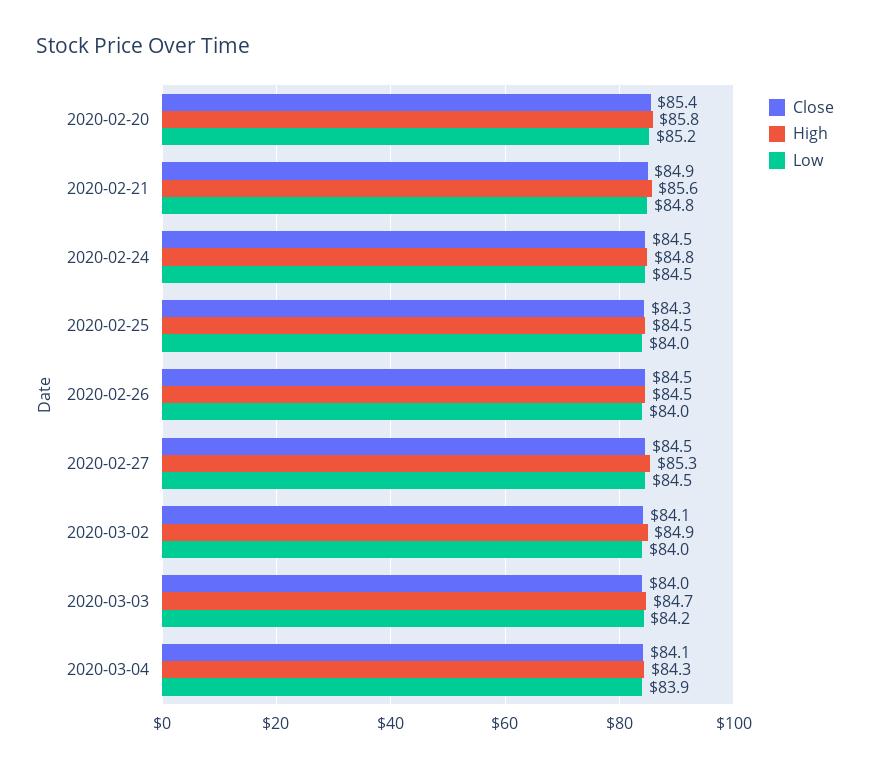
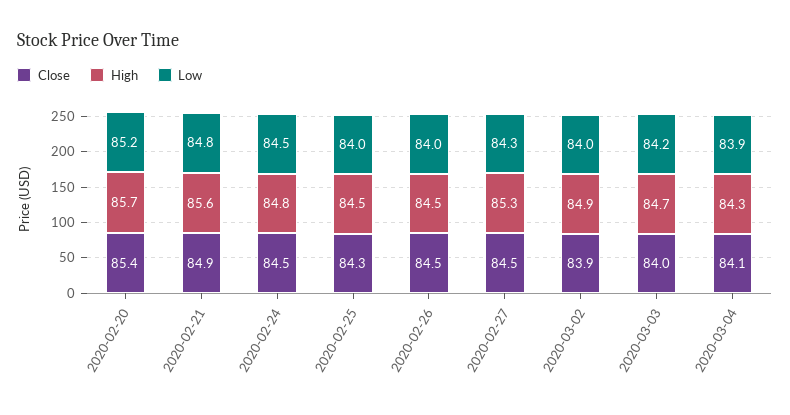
High, 2020-02-20: 85.8 -> 85.7
Low, 2020-02-27: 84.5 -> 84.3
Close, 2020-03-02: 84.1 -> 83.9

